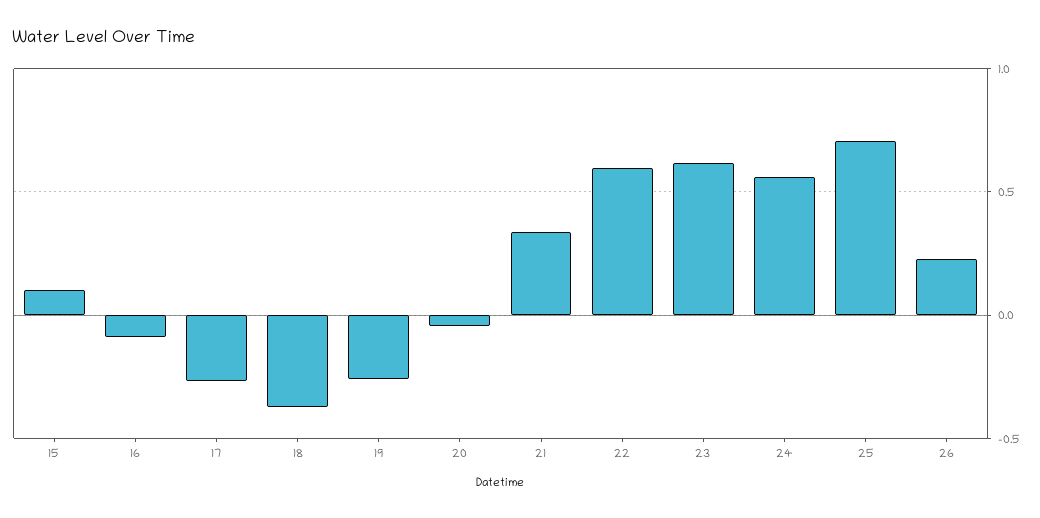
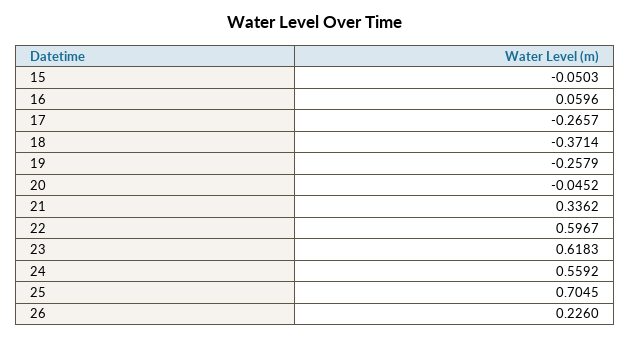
15: 0.1 -> -0.0503
16: -0.1 -> 0.0596

